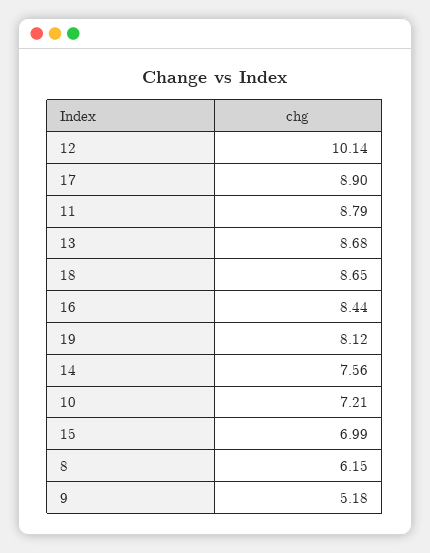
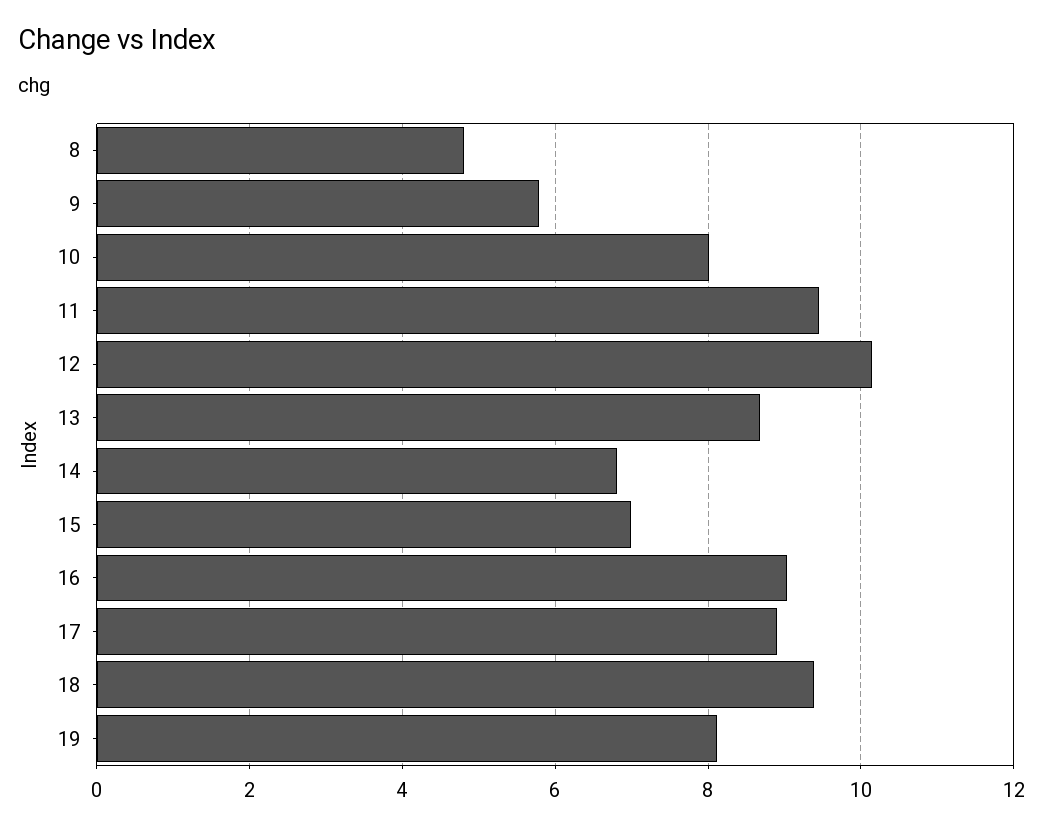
11: 8.79 -> 9.4
18: 8.65 -> 9.4
16: 8.44 -> 9
14: 7.56 -> 6.8
10: 7.21 -> 8
8: 6.15 -> 4.8
9: 5.18 -> 5.8

